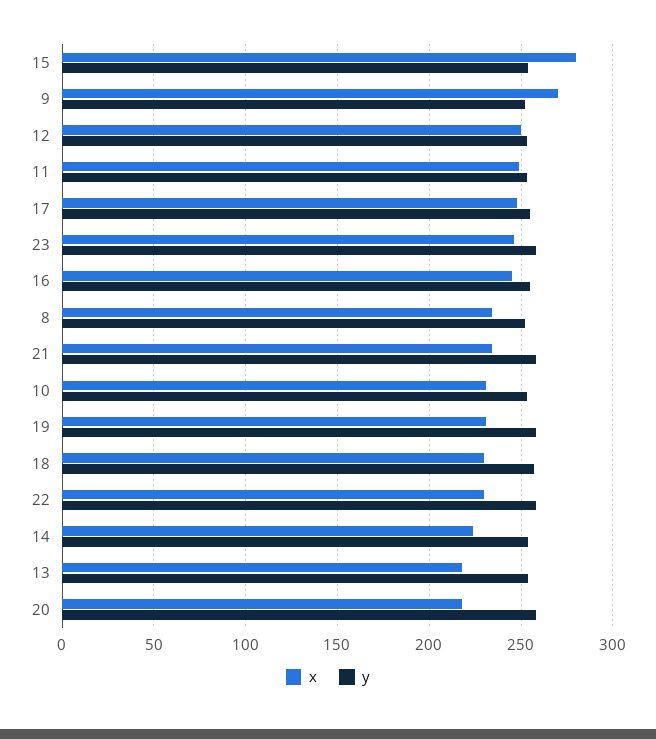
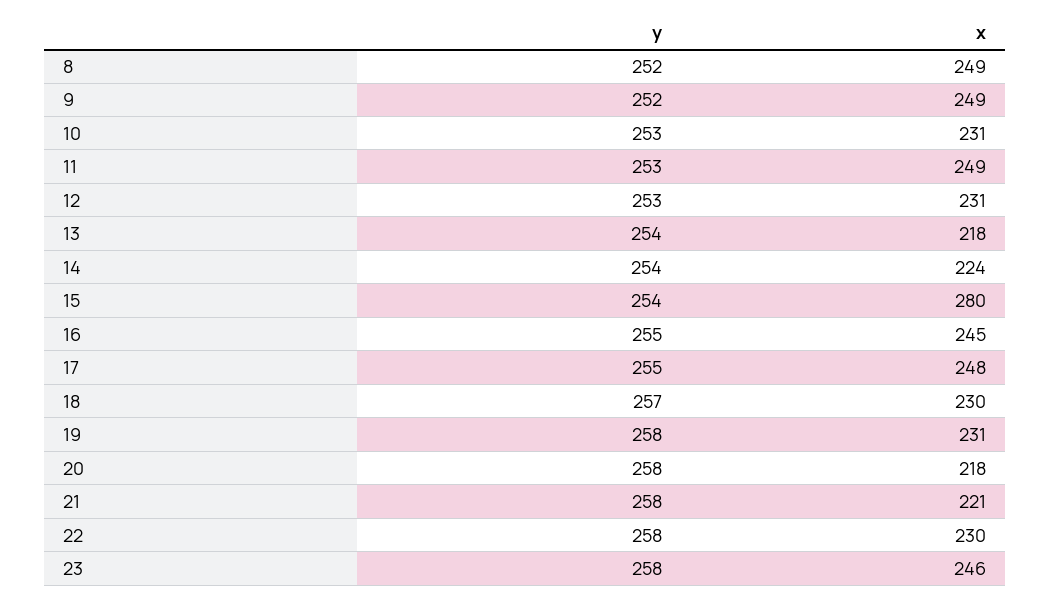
x, 9: 270 -> 249
x, 12: 250 -> 231
x, 8: 235 -> 249
x, 21: 235 -> 221

